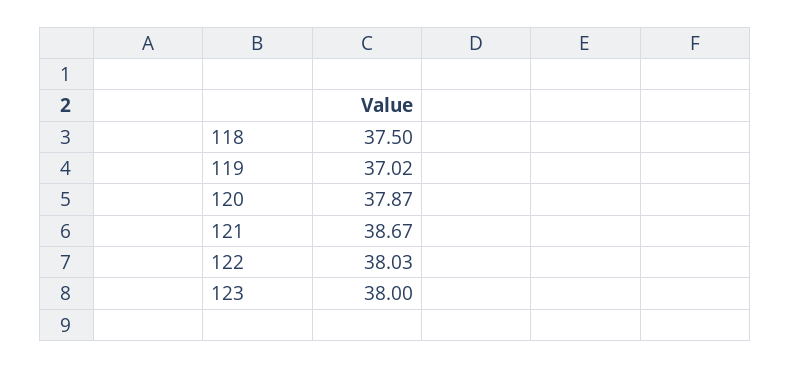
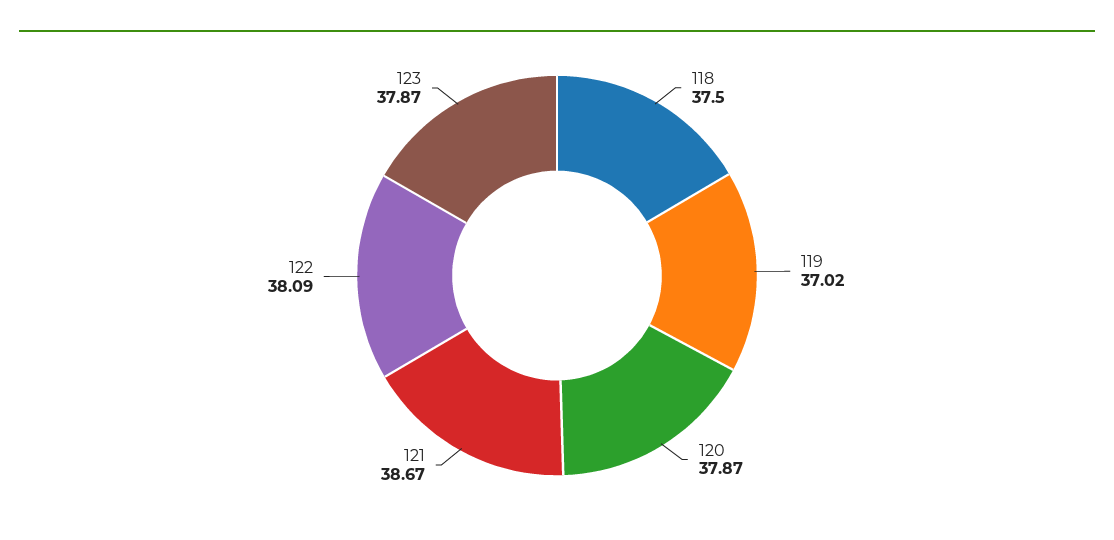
122: 38.03 -> 38.09
123: 38 -> 37.87

